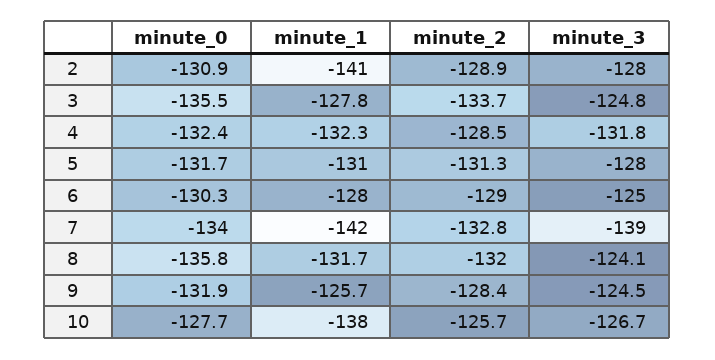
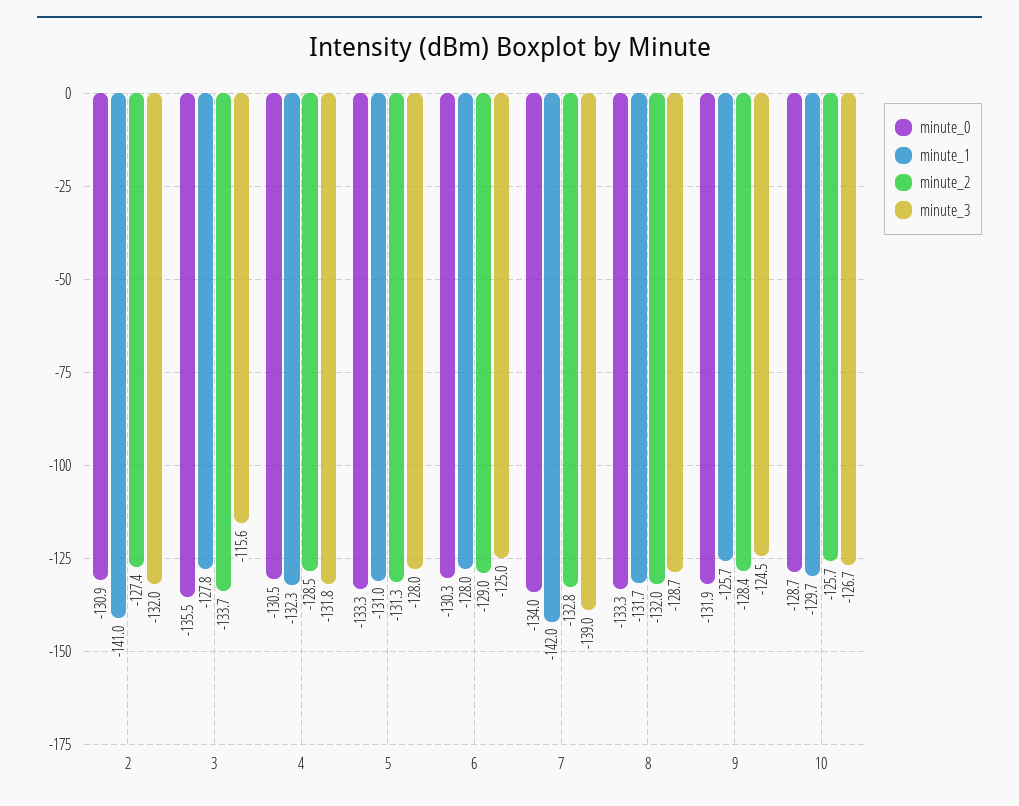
minute_2, 2: -128.9 -> -127.4
minute_3, 2: -128 -> -132
minute_3, 3: -124.8 -> -115.6
minute_0, 4: -132.4 -> -130.5
minute_0, 5: -131.7 -> -133.3
minute_0, 8: -135.8 -> -133.3
minute_3, 8: -124.1 -> -128.7
minute_0, 10: -127.7 -> -128.7
minute_1, 10: -138 -> -129.7

